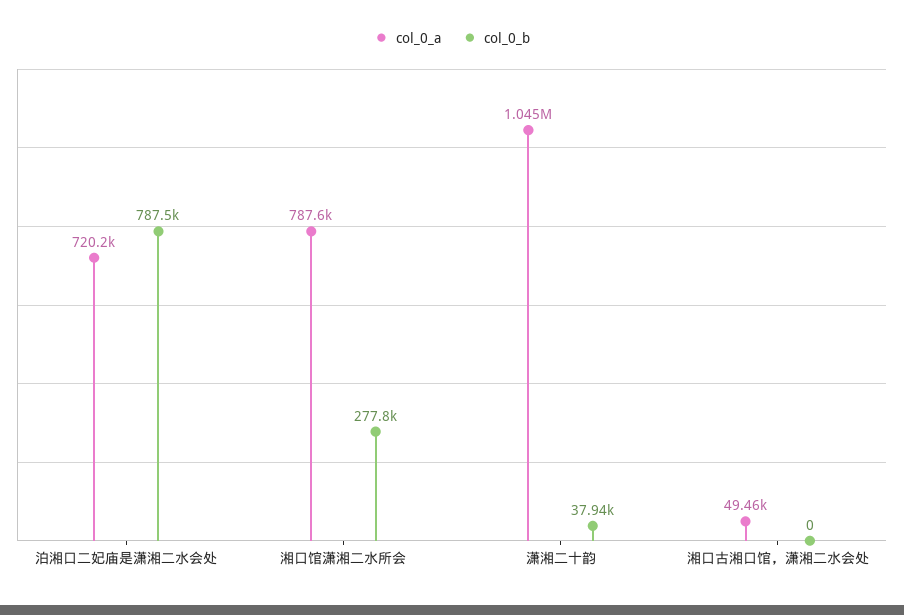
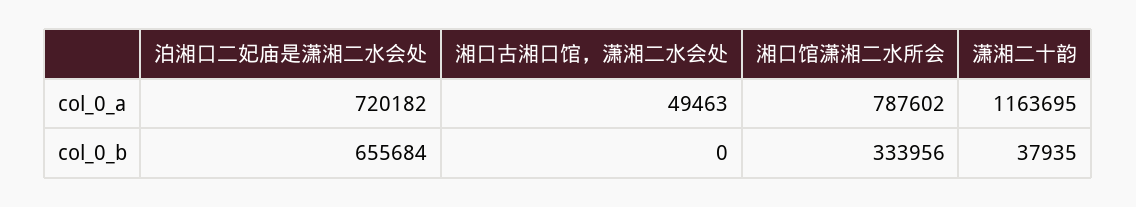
col_0_b, 泊湘口二妃庙是潇湘二水会处: 787500 -> 655684
col_0_b, 湘口馆潇湘二水所会: 277800 -> 333956
col_0_a, 潇湘二十韵: 1045000 -> 1163695

